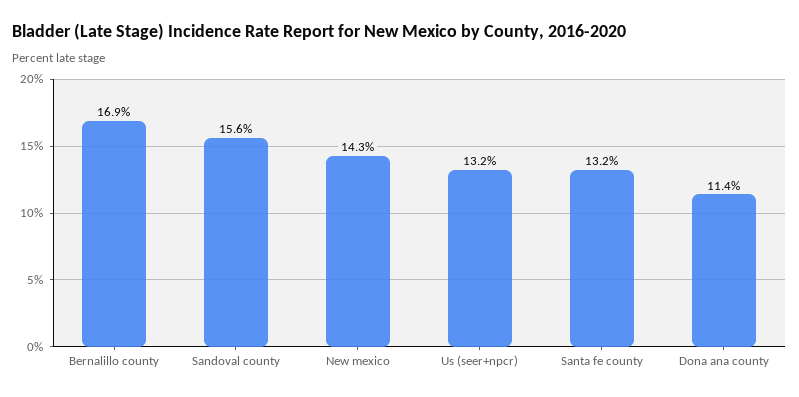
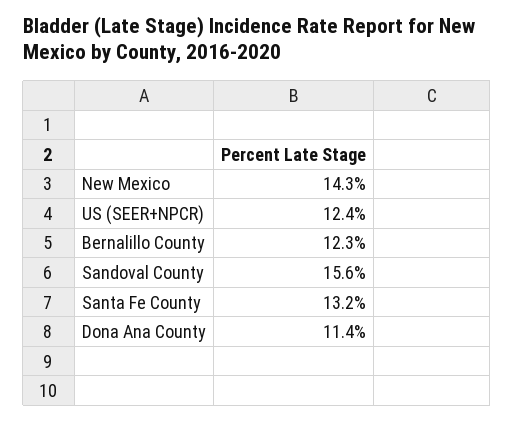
Bernalillo county: 16.9 -> 12.3
Us (seer+npcr): 13.2 -> 12.4

